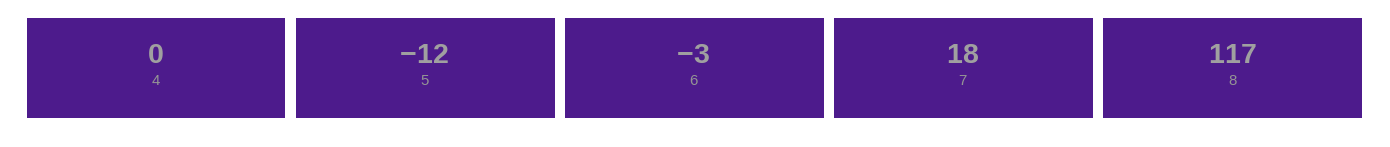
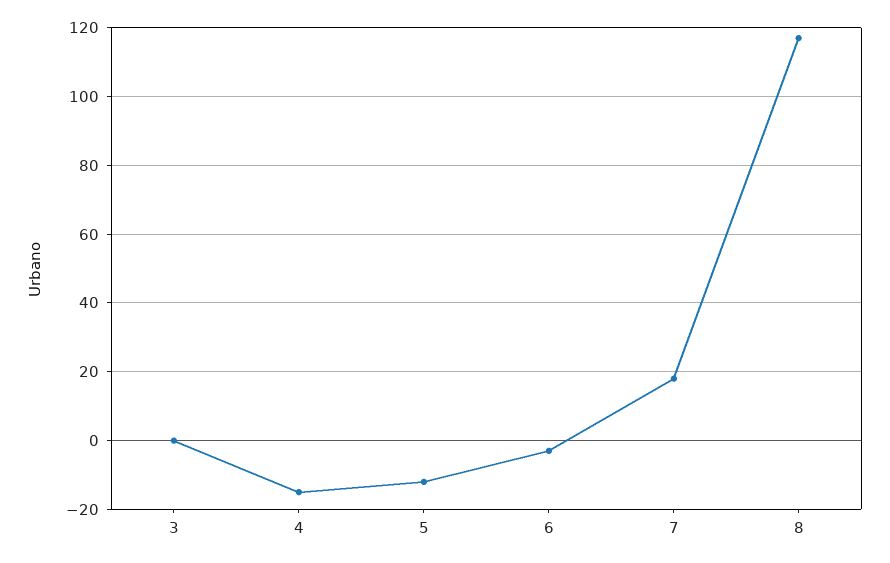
4: 0 -> -15
3: none -> 0

